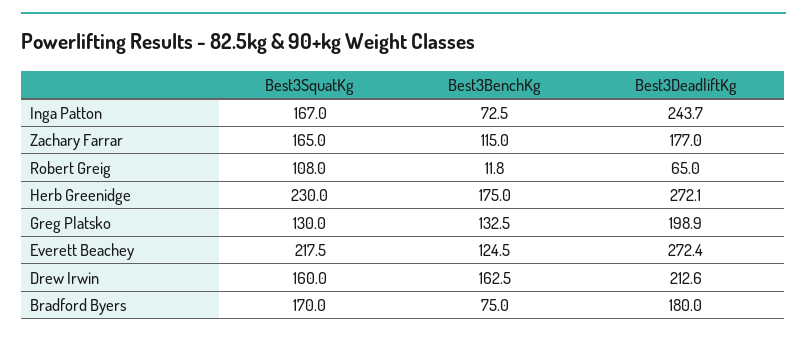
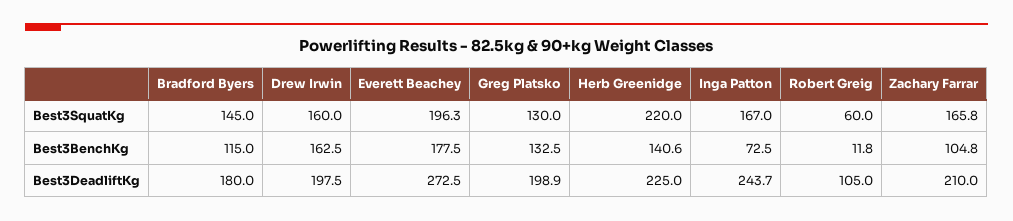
Best3SquatKg, Zachary Farrar: 165 -> 165.8
Best3BenchKg, Zachary Farrar: 115 -> 104.8
Best3DeadliftKg, Zachary Farrar: 177 -> 210
Best3SquatKg, Robert Greig: 108 -> 60
Best3DeadliftKg, Robert Greig: 65 -> 105
Best3SquatKg, Herb Greenidge: 230 -> 220
Best3BenchKg, Herb Greenidge: 175 -> 140.6
Best3DeadliftKg, Herb Greenidge: 272.1 -> 225
Best3SquatKg, Everett Beachey: 217.5 -> 196.3
Best3BenchKg, Everett Beachey: 124.5 -> 177.5
Best3DeadliftKg, Everett Beachey: 272.4 -> 272.5
Best3DeadliftKg, Drew Irwin: 212.6 -> 197.5
Best3SquatKg, Bradford Byers: 170 -> 145
Best3BenchKg, Bradford Byers: 75 -> 115

